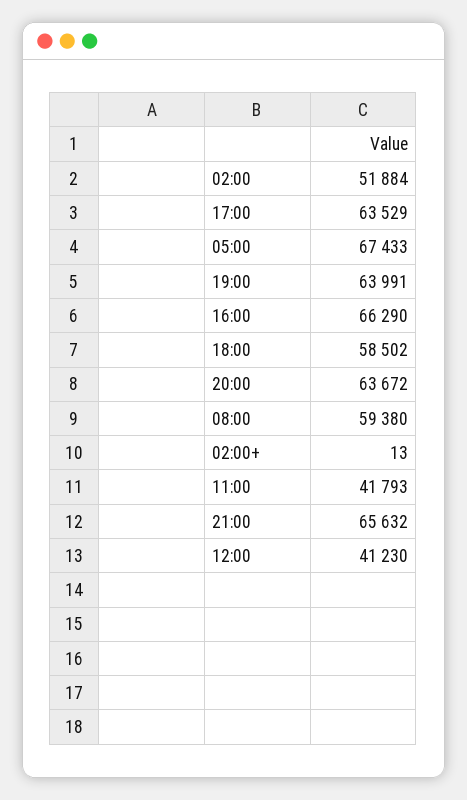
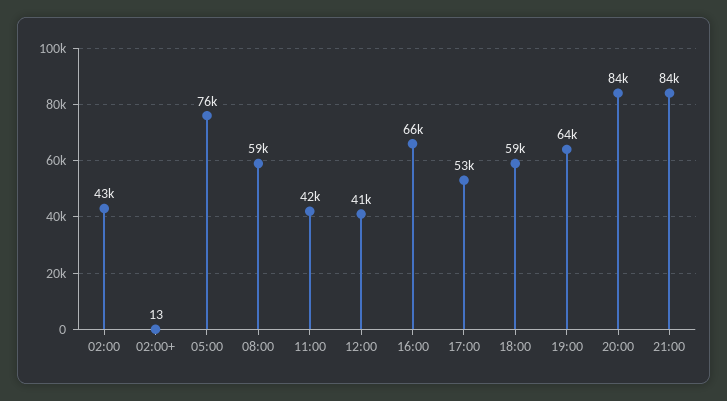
02:00: 51884 -> 43000
17:00: 63529 -> 53000
05:00: 67433 -> 76000
20:00: 63672 -> 84000
21:00: 65632 -> 84000

